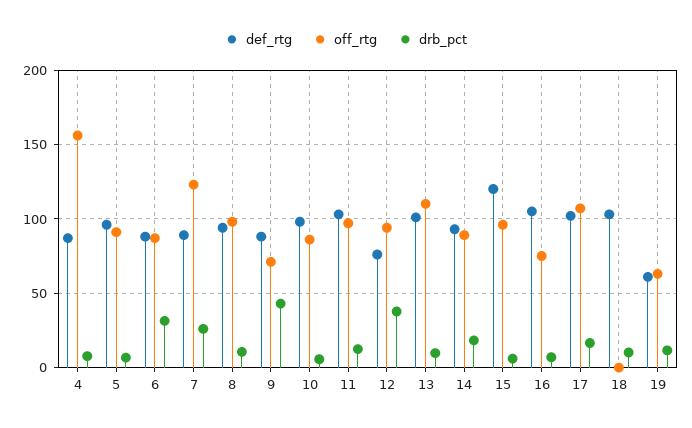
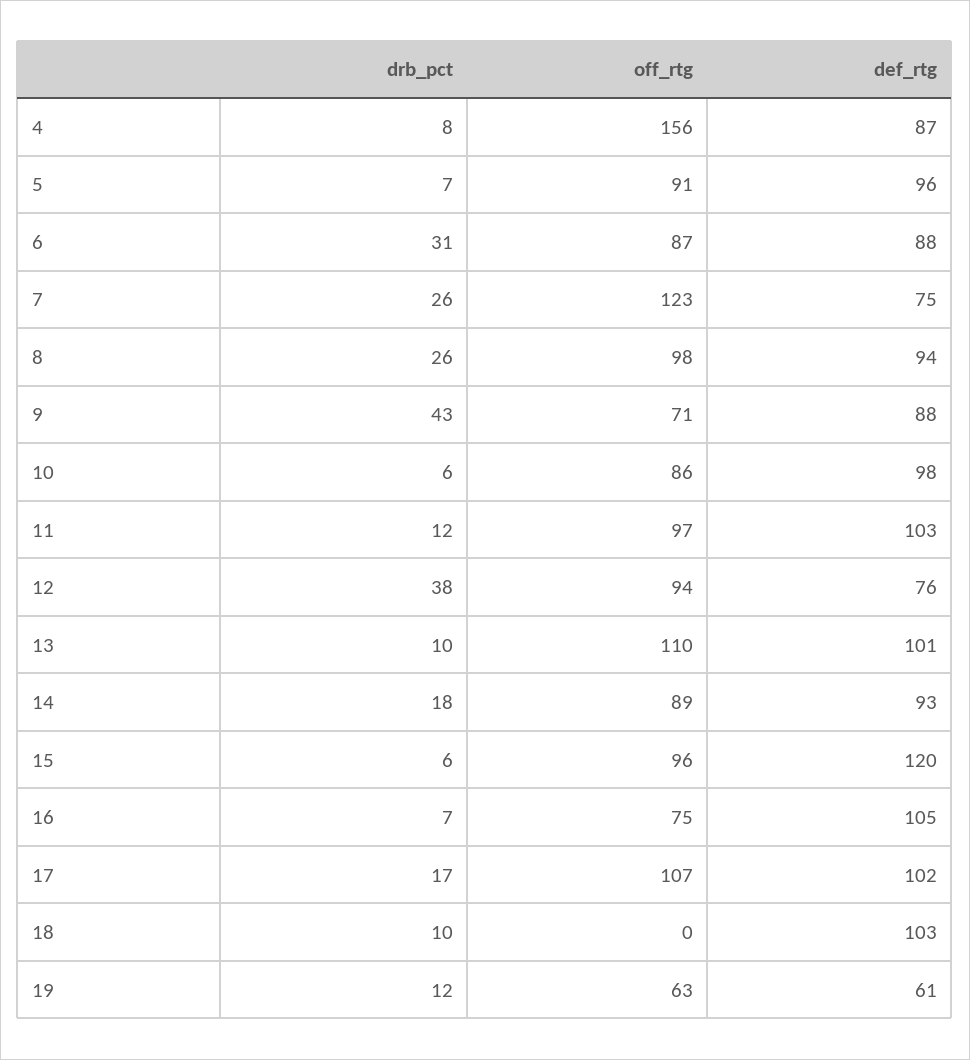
def_rtg, 7: 90 -> 75
drb_pct, 8: 10 -> 26

